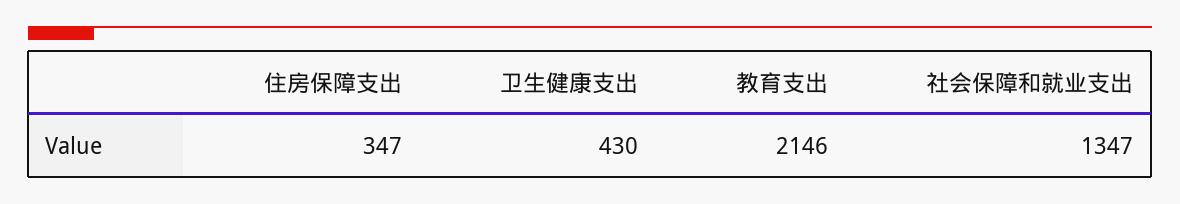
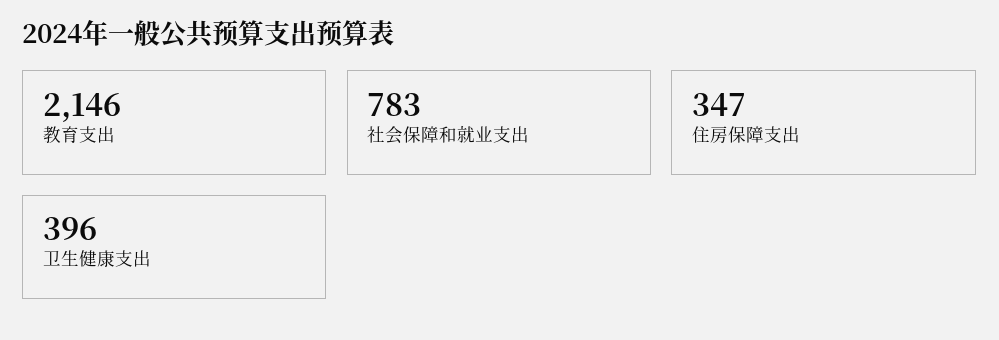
卫生健康支出: 430 -> 396
社会保障和就业支出: 1347 -> 783

